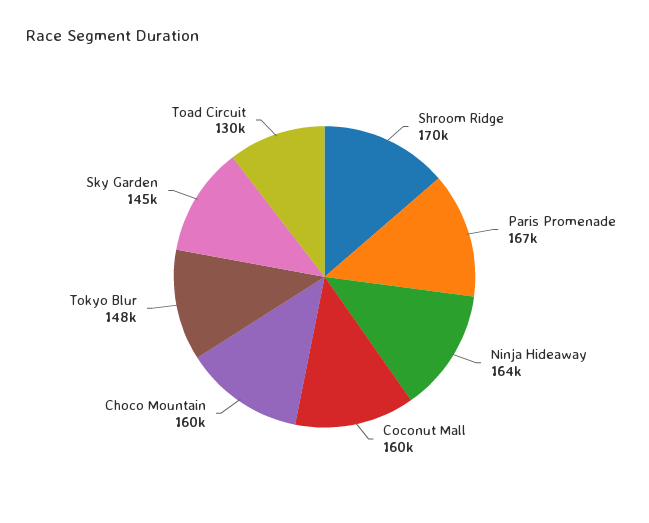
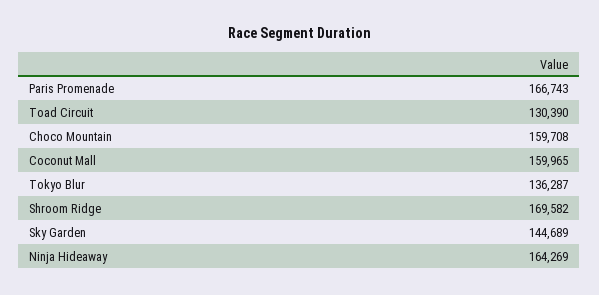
Tokyo Blur: 148000 -> 136287

